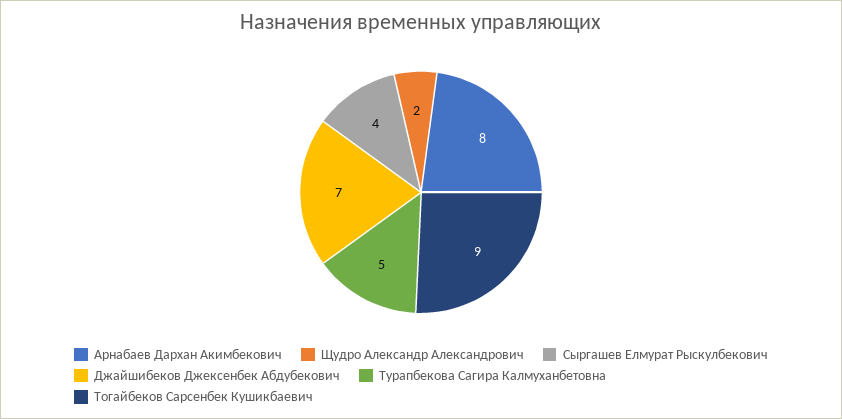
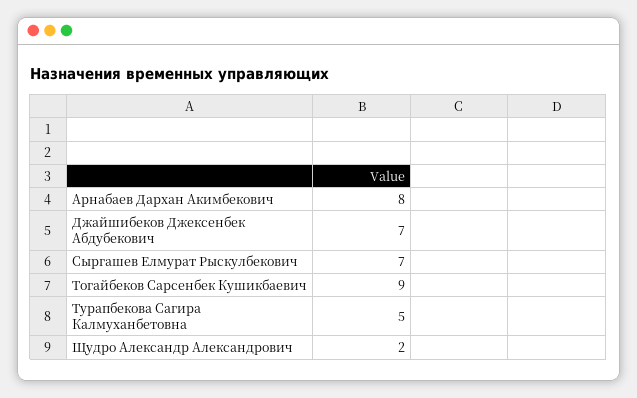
Сыргашев Елмурат Рыскулбекович: 4 -> 7

